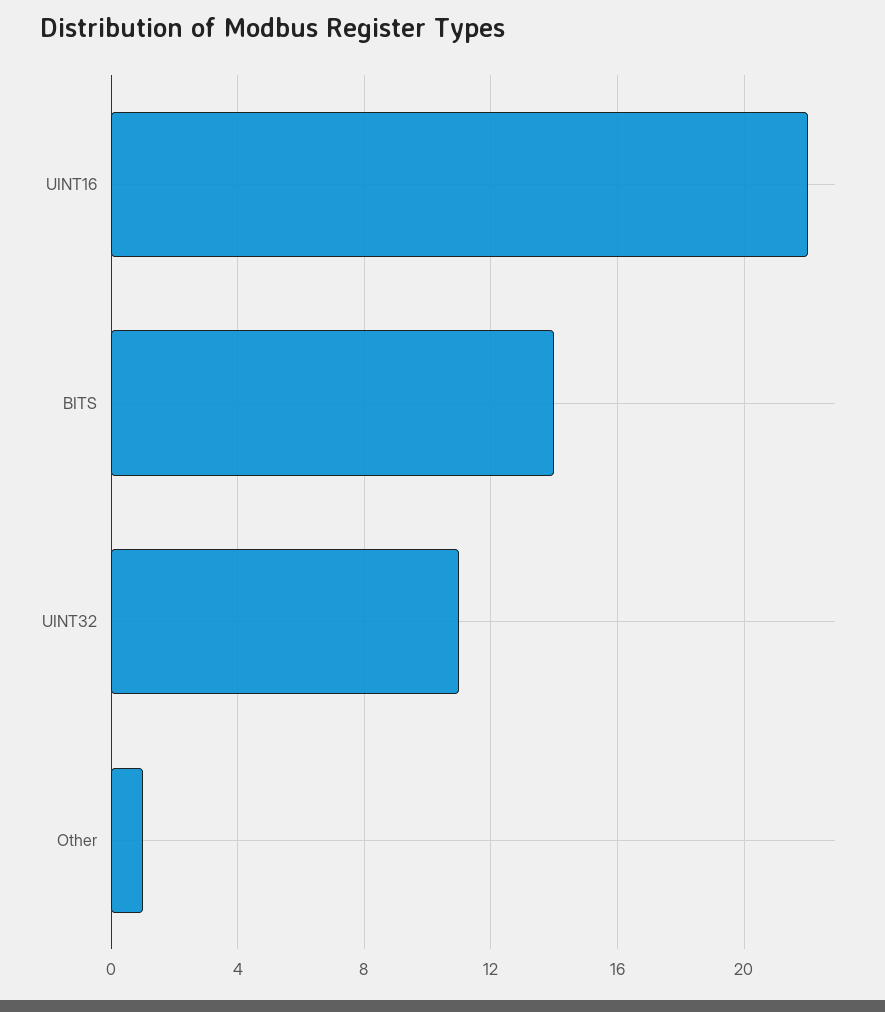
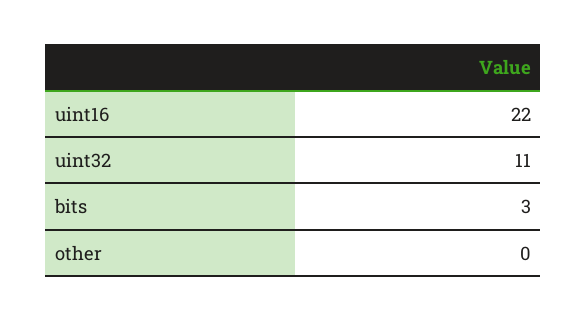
BITS: 14 -> 3
Other: 1 -> 0

